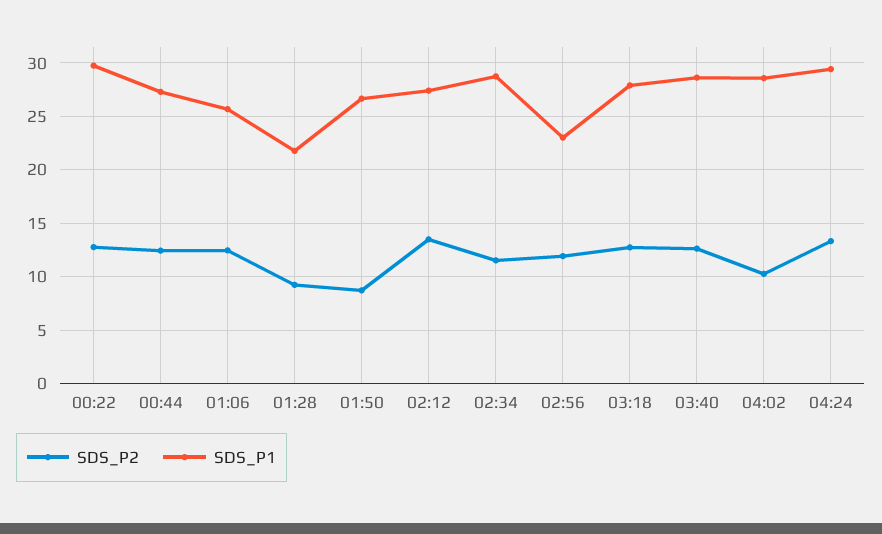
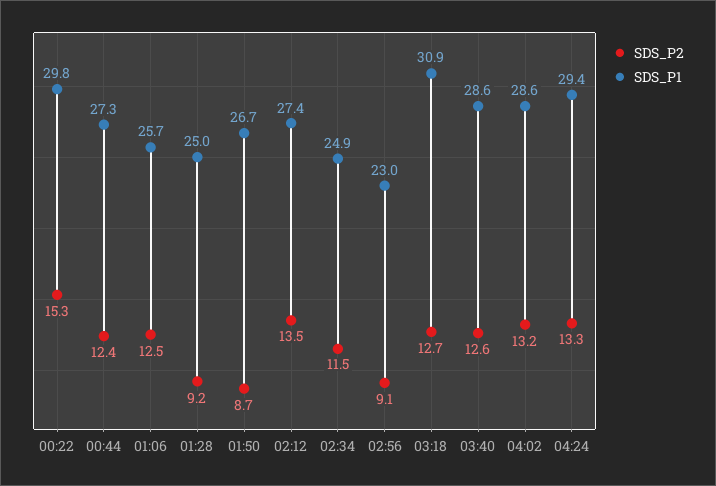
SDS_P2, 00:22: 13 -> 15.3
SDS_P1, 01:28: 22 -> 25
SDS_P1, 02:34: 29 -> 24.9
SDS_P2, 02:56: 12 -> 9.1
SDS_P1, 03:18: 28 -> 30.9
SDS_P2, 04:02: 10 -> 13.2

